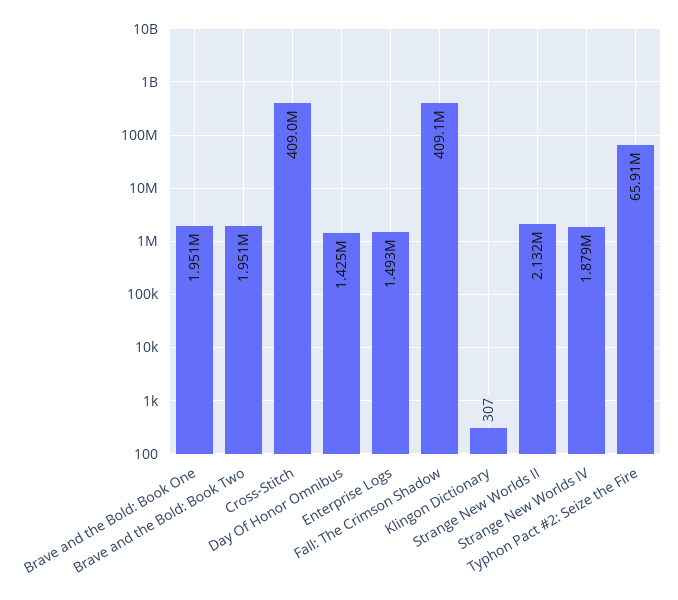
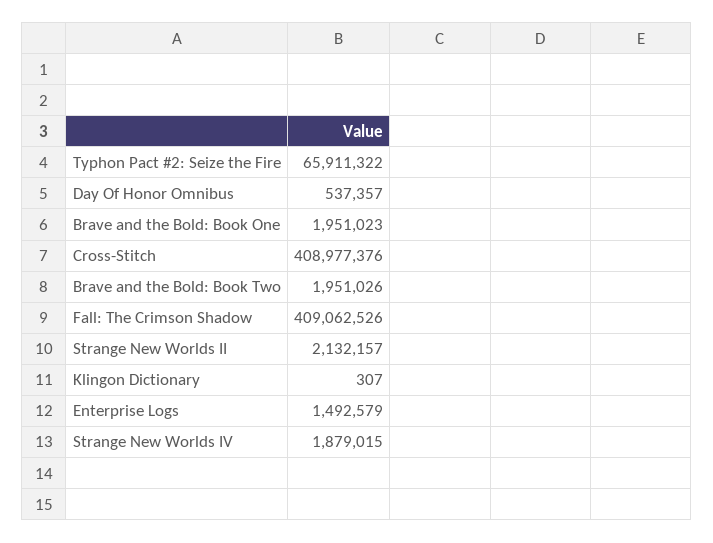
Day Of Honor Omnibus: 1425000 -> 537357

